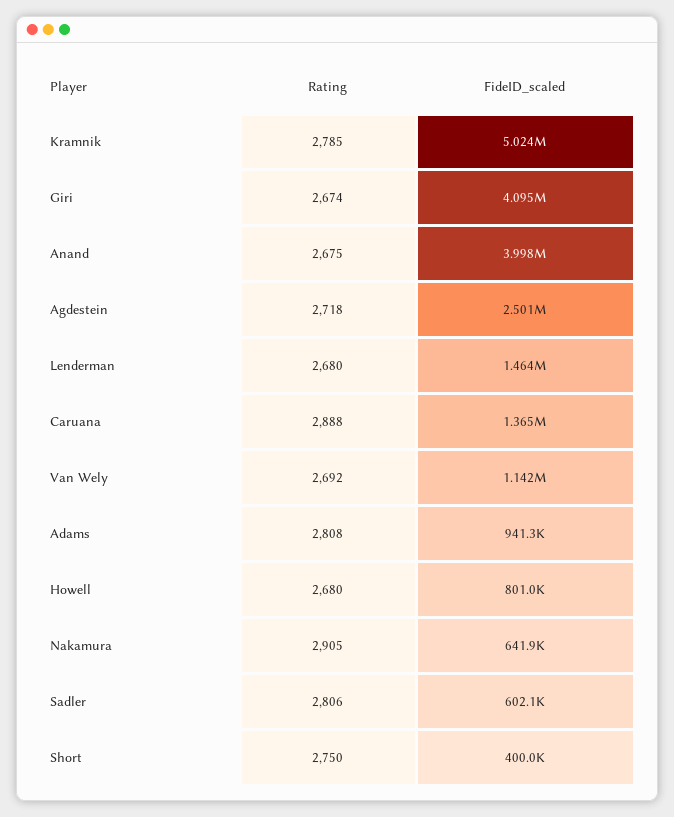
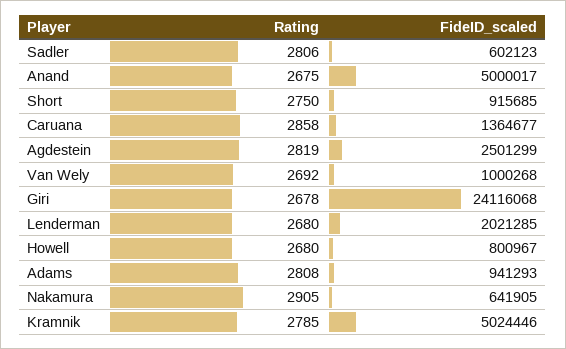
Rating, Giri: 2674 -> 2678
FideID_scaled, Giri: 4095000 -> 24116068
FideID_scaled, Anand: 3998000 -> 5000017
Rating, Agdestein: 2718 -> 2819
FideID_scaled, Lenderman: 1464000 -> 2021285
Rating, Caruana: 2888 -> 2858
FideID_scaled, Van Wely: 1142000 -> 1000268
FideID_scaled, Short: 400000 -> 915685

